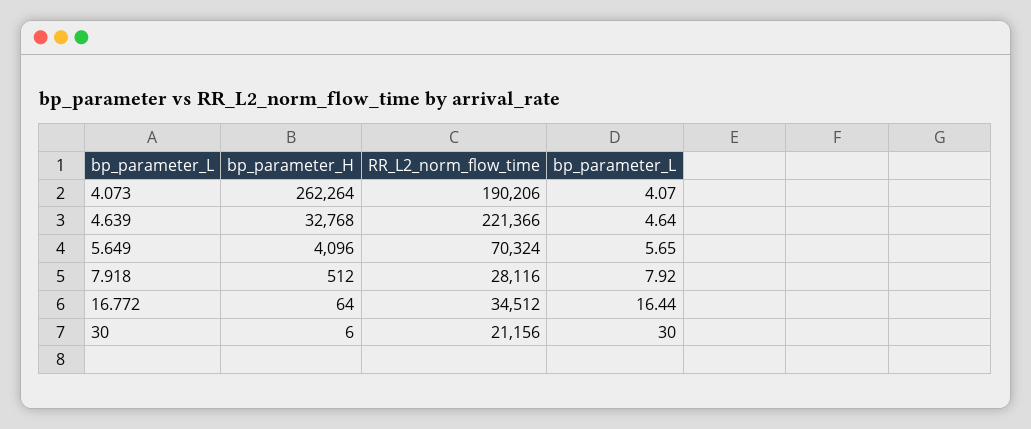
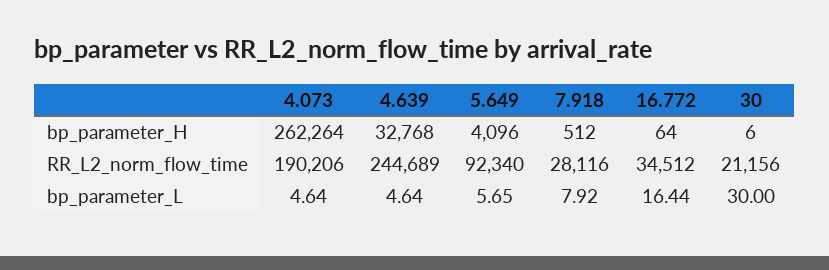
bp_parameter_L, 4.073: 4.07 -> 4.64
RR_L2_norm_flow_time, 4.639: 221366 -> 244689
RR_L2_norm_flow_time, 5.649: 70324 -> 92340

